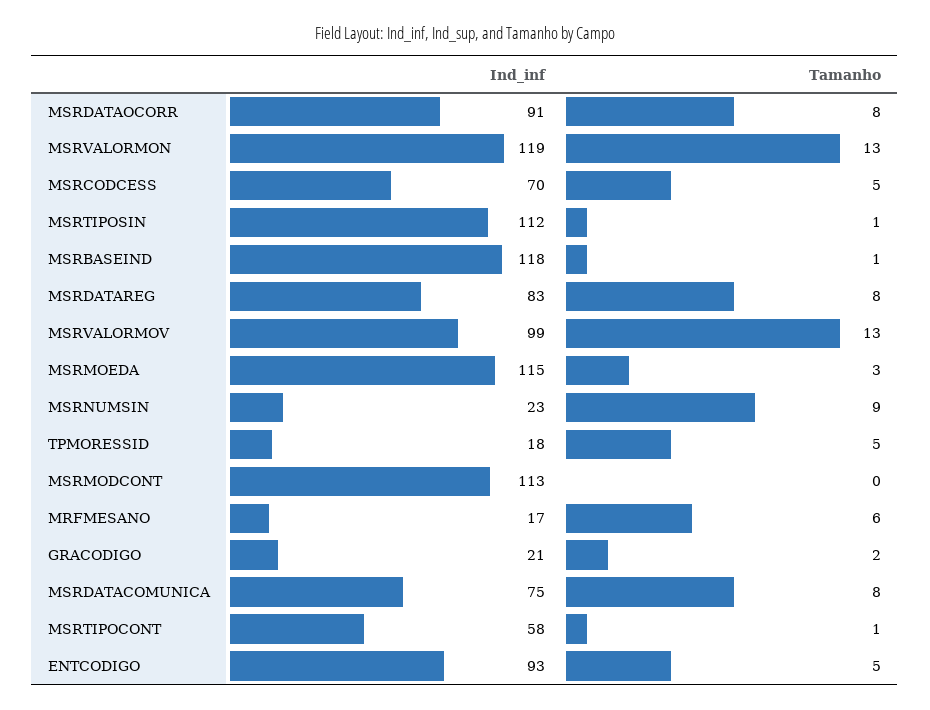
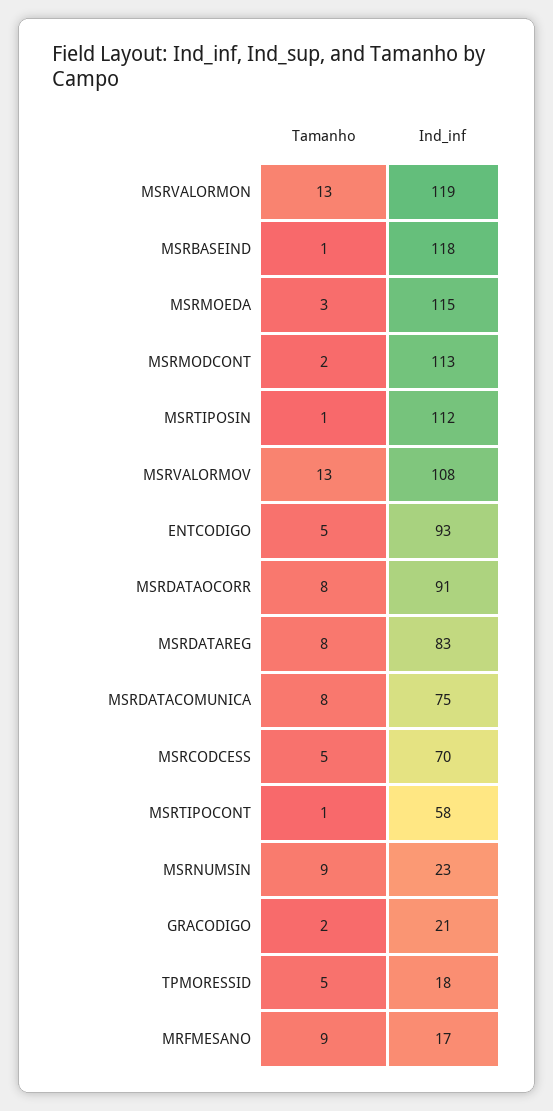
Ind_inf, MSRVALORMOV: 99 -> 108
Tamanho, MSRMODCONT: 0 -> 2
Tamanho, MRFMESANO: 6 -> 9

